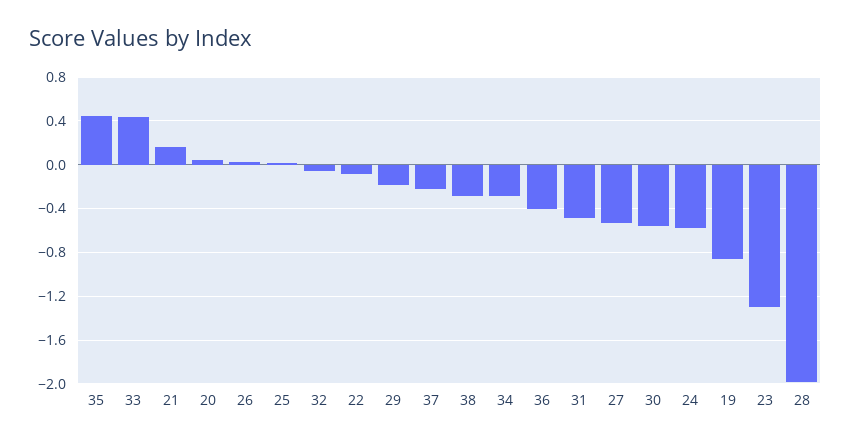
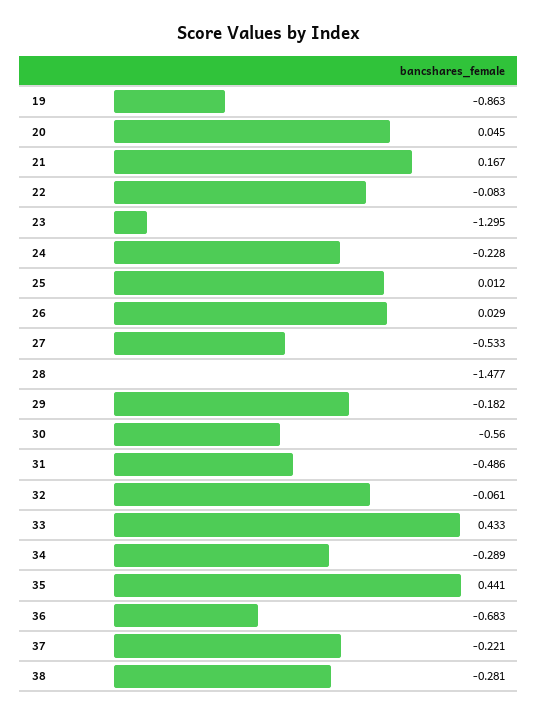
36: -0.4 -> -0.683
24: -0.6 -> -0.228
28: -2 -> -1.477

